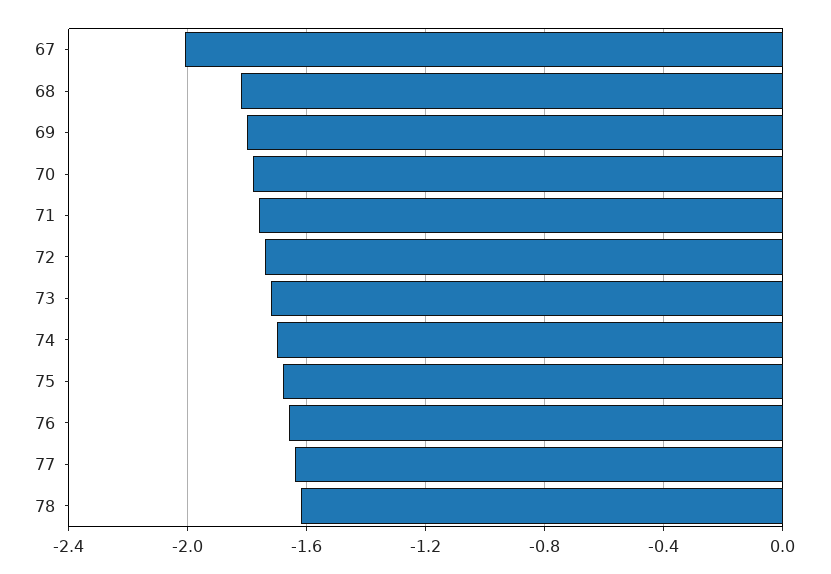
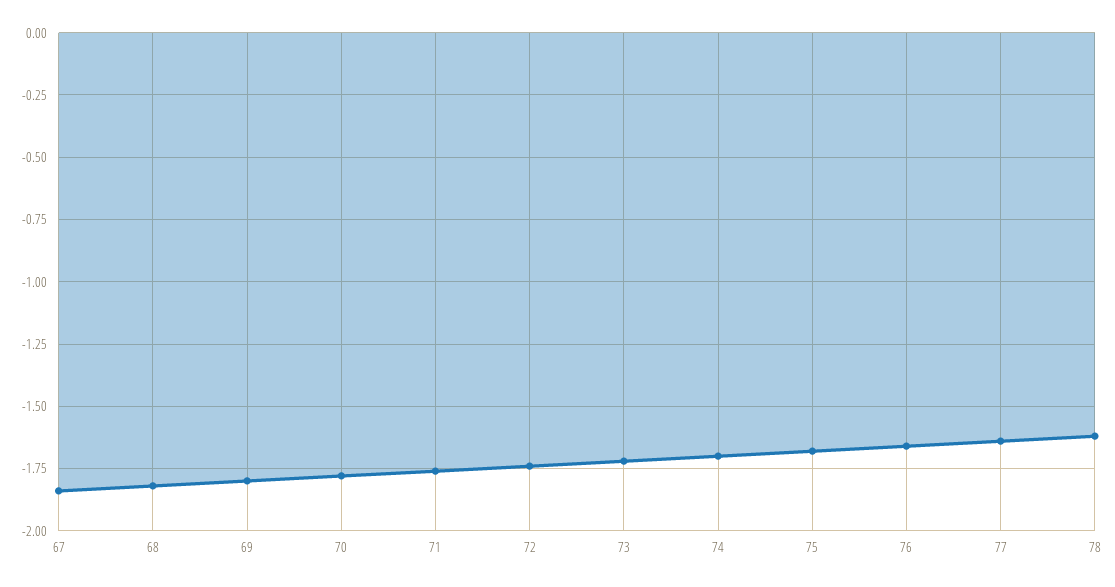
67: -2 -> -1.85

